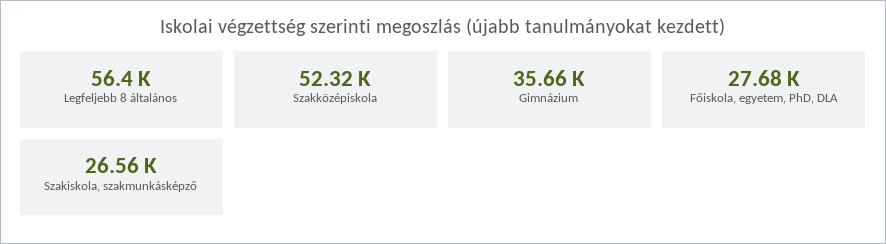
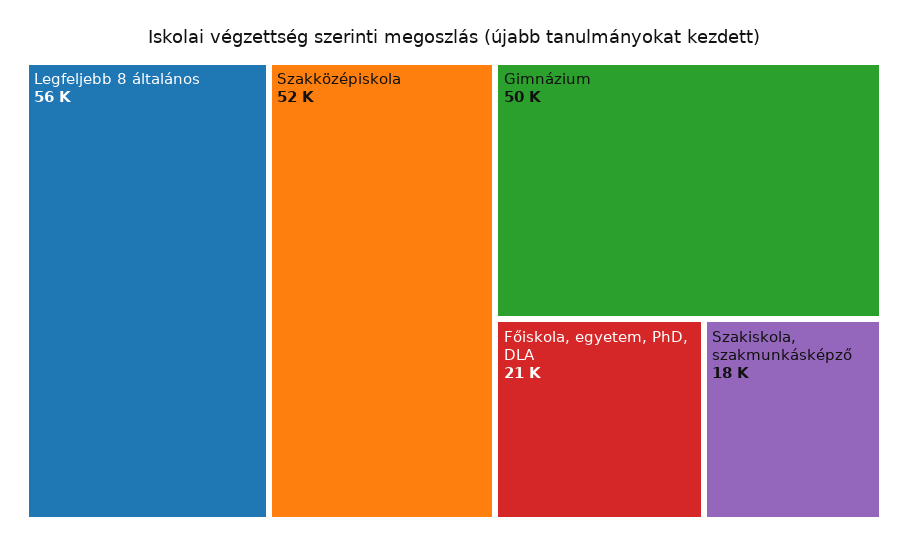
Gimnázium: 35660 -> 50000
Főiskola, egyetem, PhD, DLA: 27680 -> 21000
Szakiskola, szakmunkásképző: 26560 -> 18000

